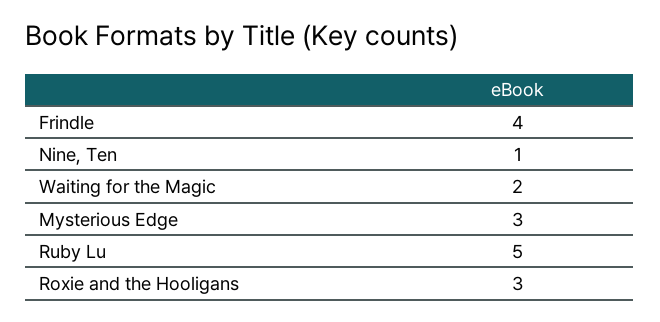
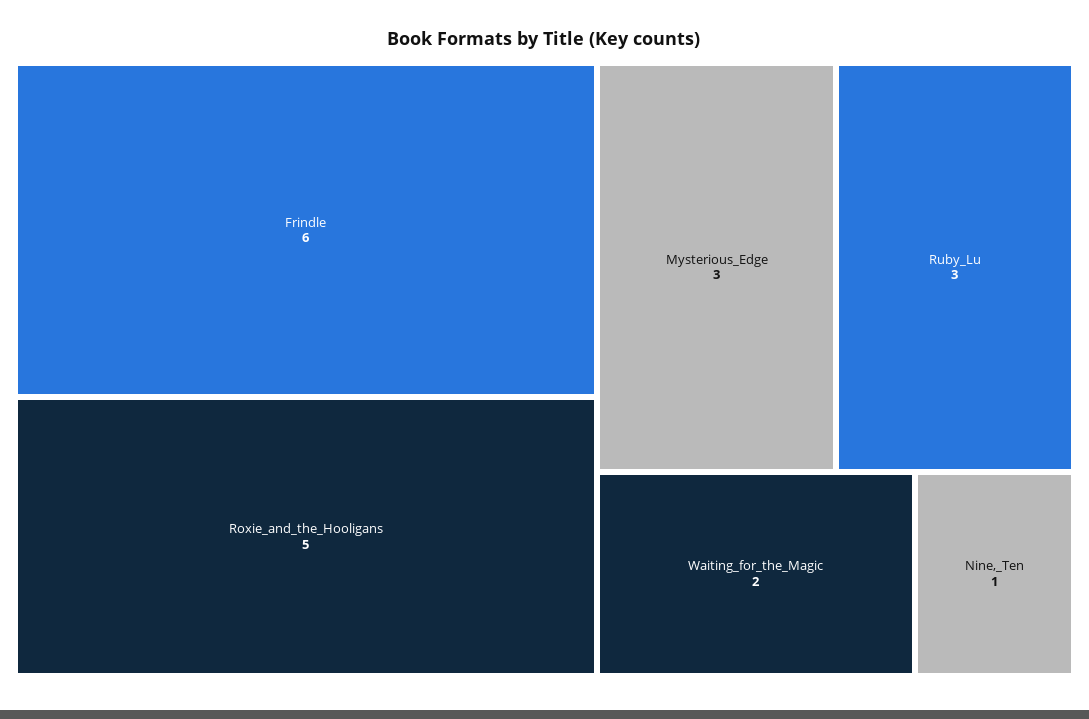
Frindle: 4 -> 6
Ruby Lu: 5 -> 3
Roxie and the Hooligans: 3 -> 5

